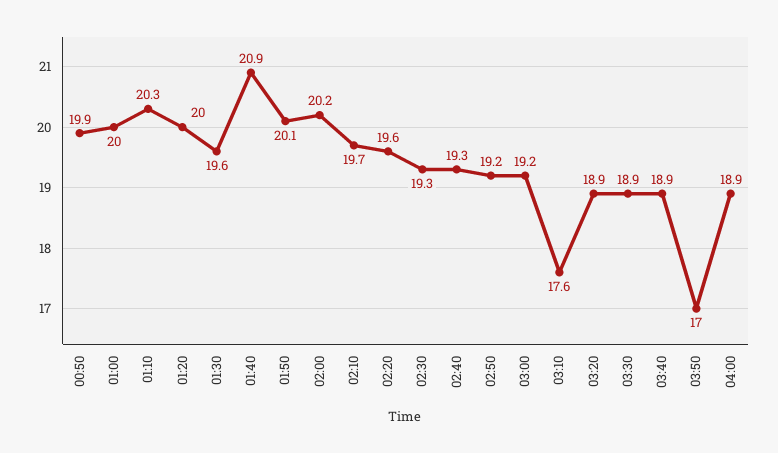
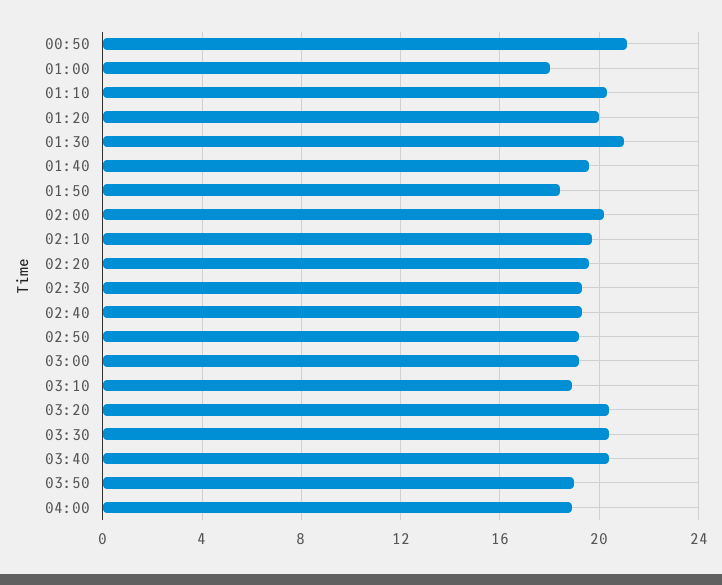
00:50: 19.9 -> 21
01:00: 20 -> 18
01:30: 19.6 -> 21
01:40: 20.9 -> 19.5
01:50: 20.1 -> 18.5
03:10: 17.6 -> 19
03:20: 18.9 -> 20.5
03:30: 18.9 -> 20.5
03:40: 18.9 -> 20.5
03:50: 17 -> 19

